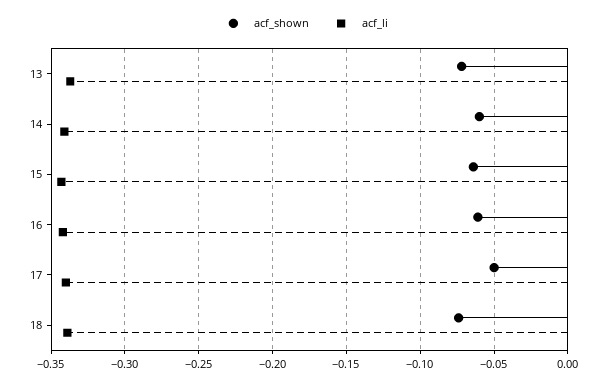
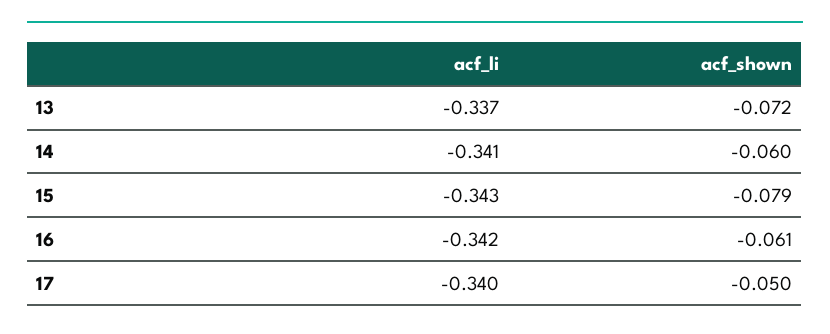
acf_shown, 15: -0.065 -> -0.079
acf_shown, 18: -0.075 -> none
acf_li, 18: -0.34 -> none

